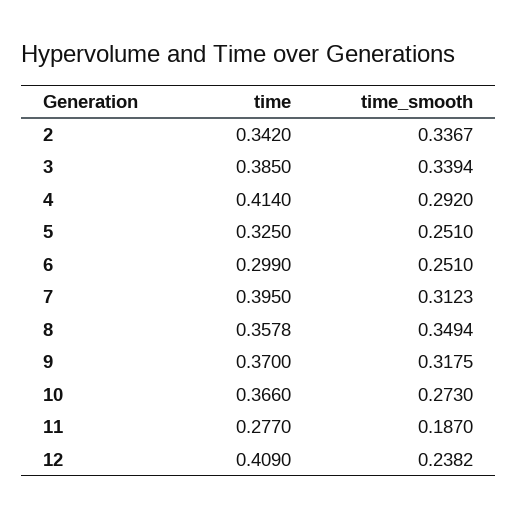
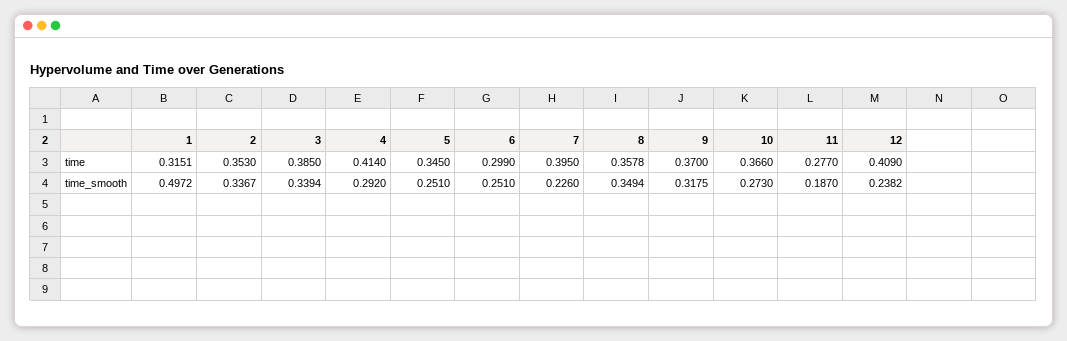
time, 2: 0.342 -> 0.353
time, 5: 0.325 -> 0.345
time_smooth, 7: 0.3123 -> 0.226
time, 1: none -> 0.3151
time_smooth, 1: none -> 0.4972

